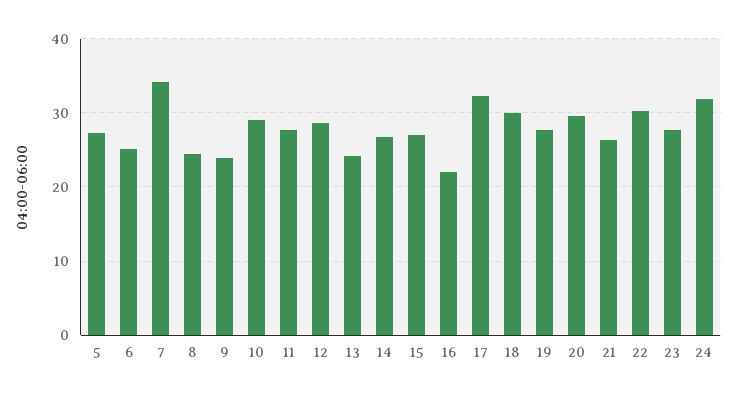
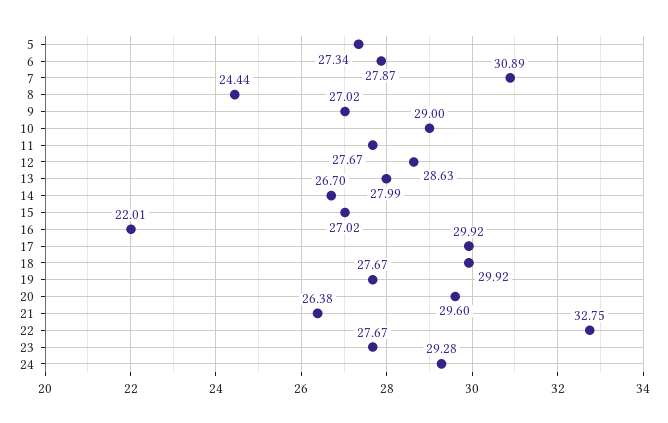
6: 25 -> 27.87
7: 34 -> 30.89
9: 24 -> 27.02
13: 24 -> 27.99
17: 32 -> 29.92
22: 30 -> 32.75
24: 32 -> 29.28

